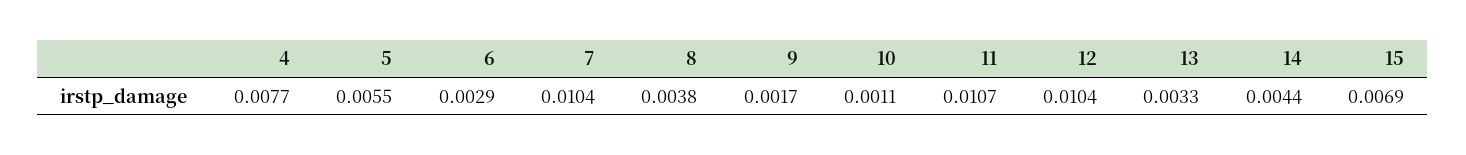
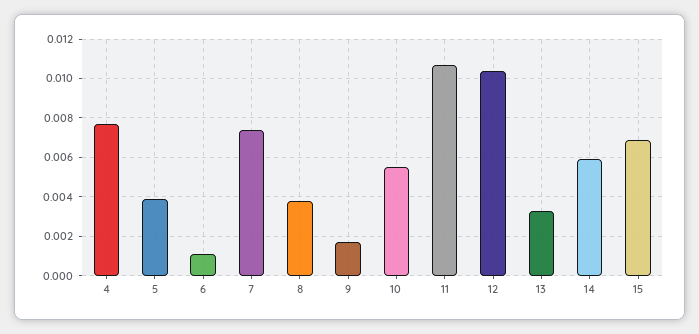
5: 0.0055 -> 0.004
6: 0.0029 -> 0.001
7: 0.0104 -> 0.0075
10: 0.0011 -> 0.0055
14: 0.0044 -> 0.006

